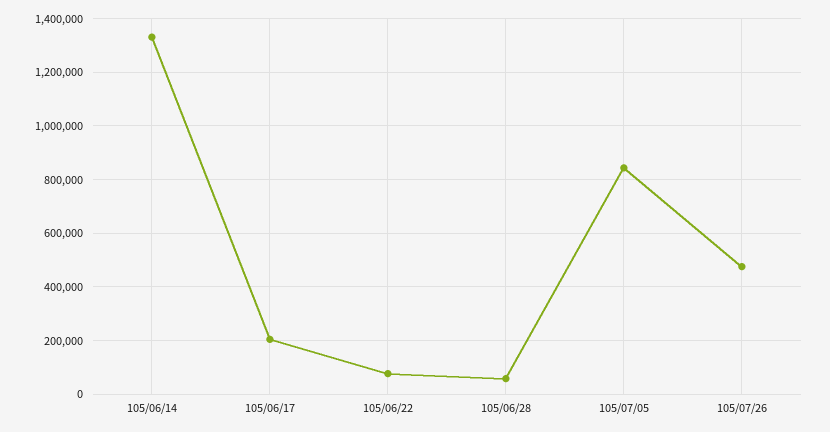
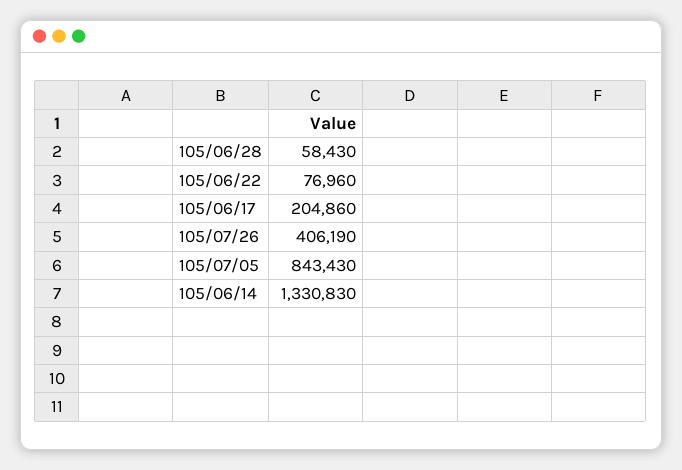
105/07/26: 475000 -> 406190

